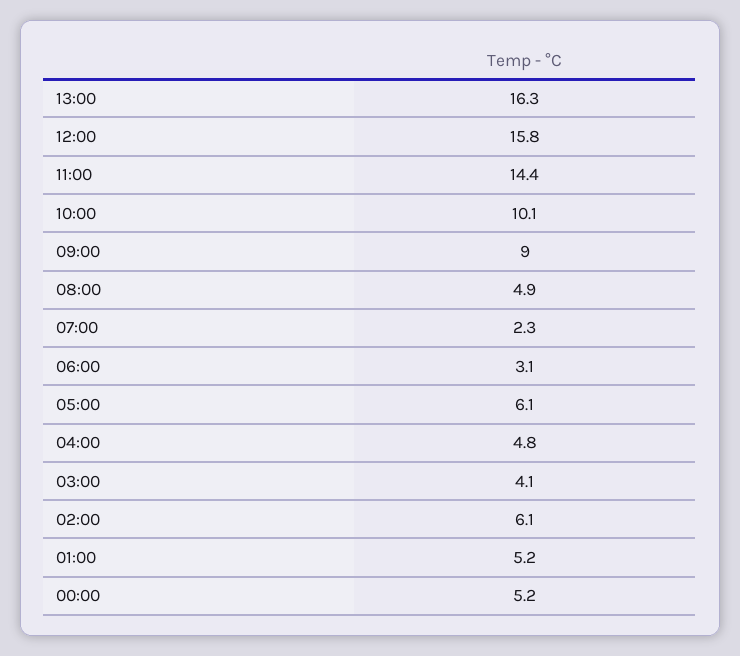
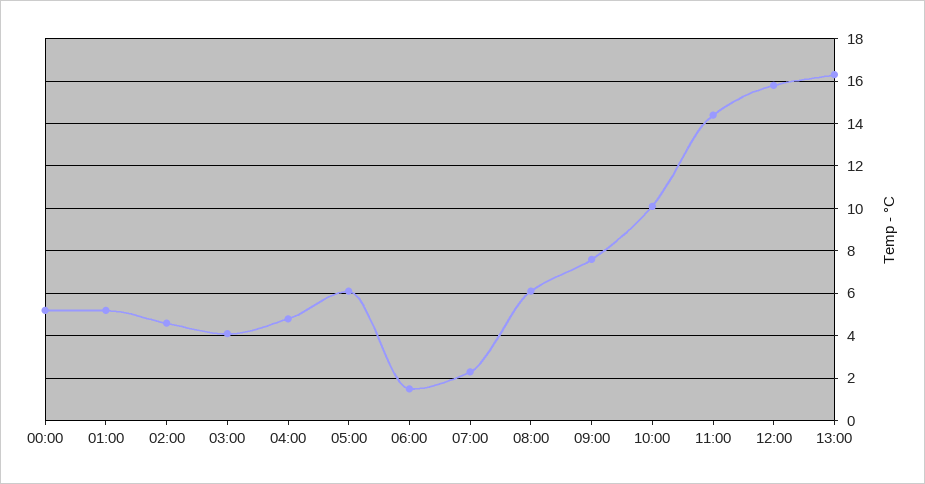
09:00: 9 -> 7.5
08:00: 4.9 -> 6
06:00: 3.1 -> 1.5
02:00: 6.1 -> 4.5

